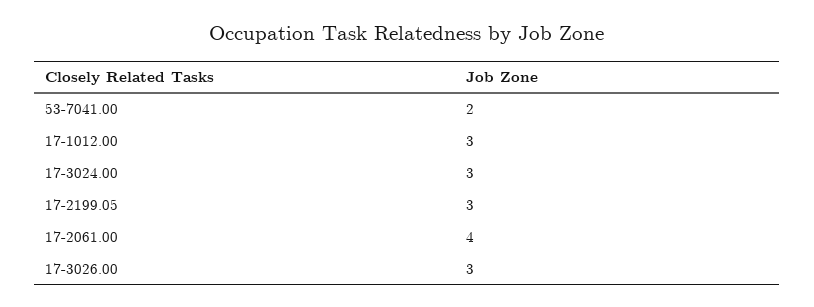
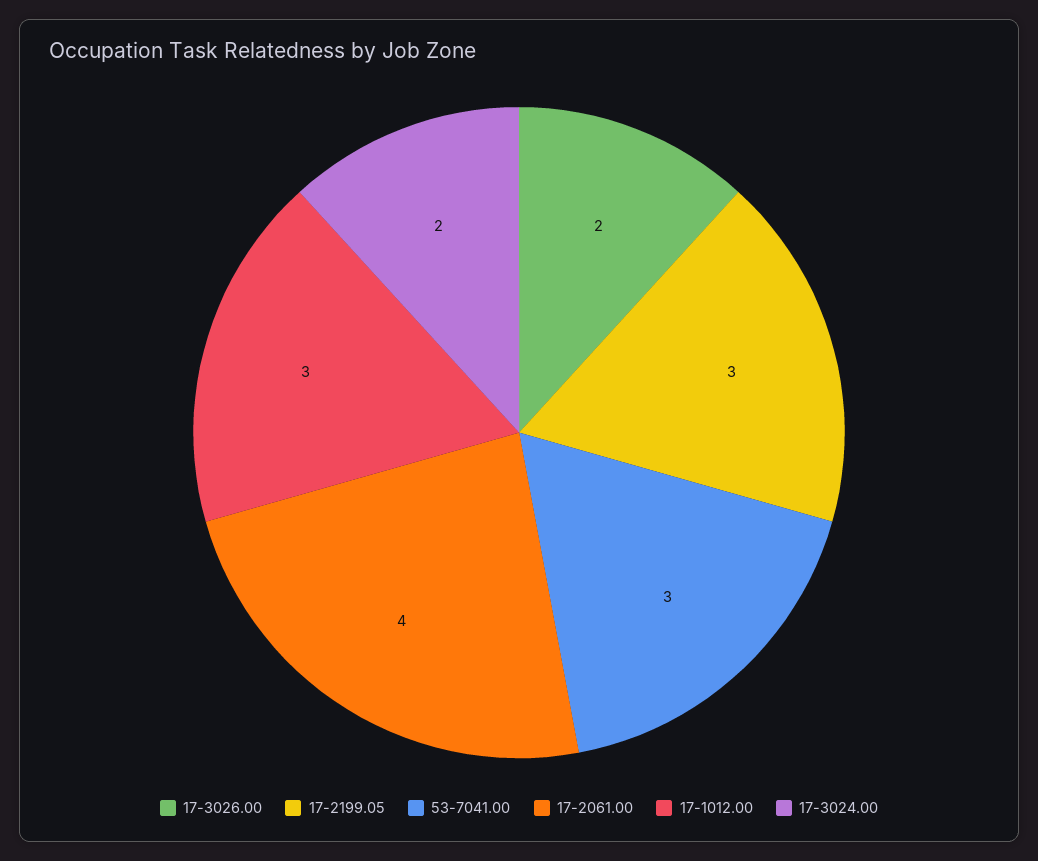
53-7041.00: 2 -> 3
17-3024.00: 3 -> 2
17-3026.00: 3 -> 2

